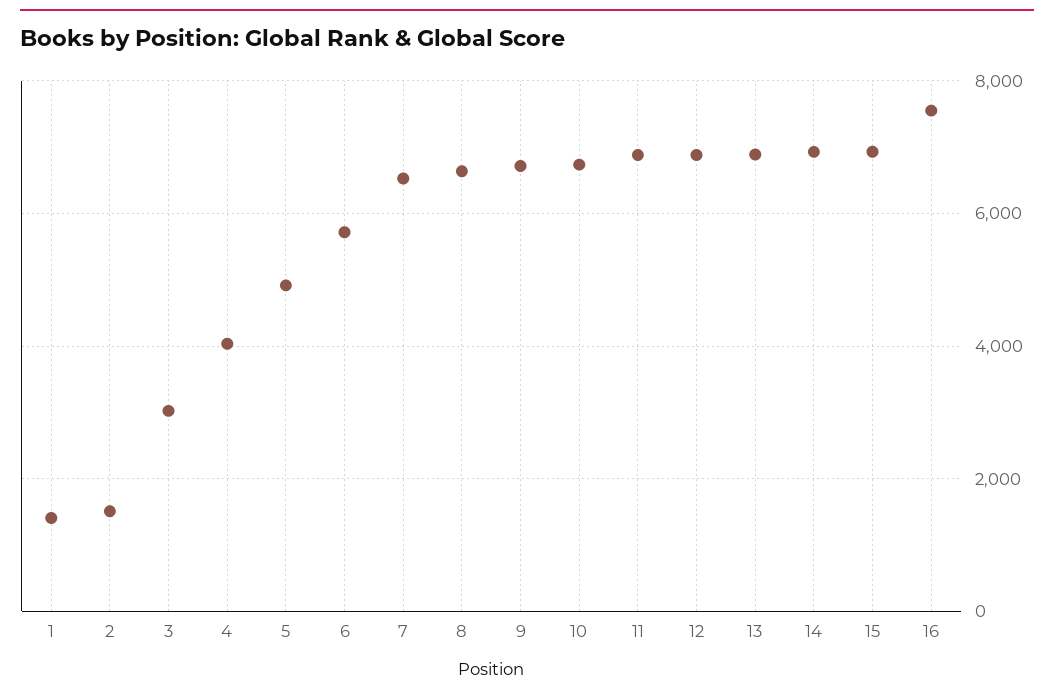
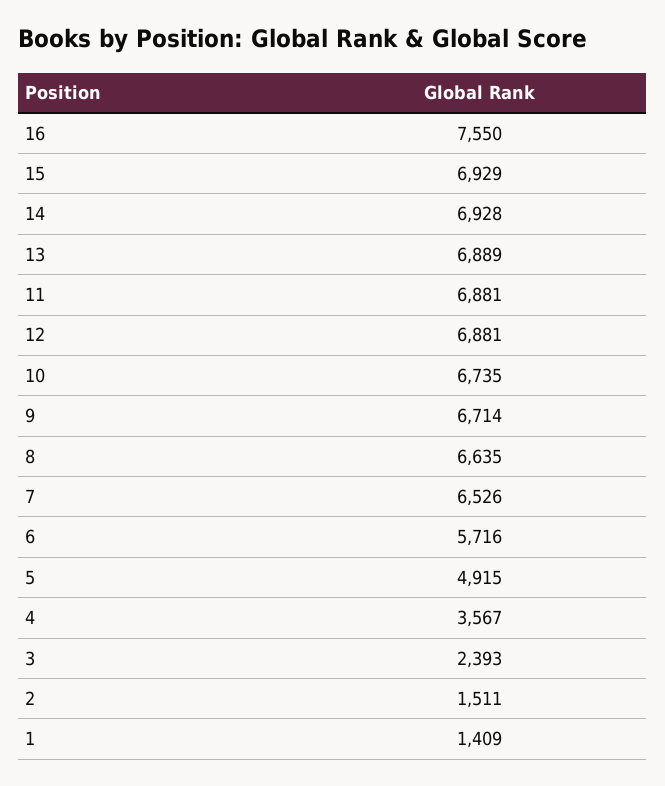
3: 3000 -> 2393
4: 4000 -> 3567

